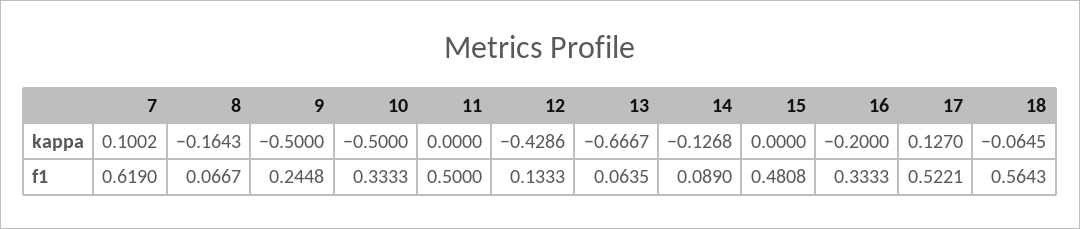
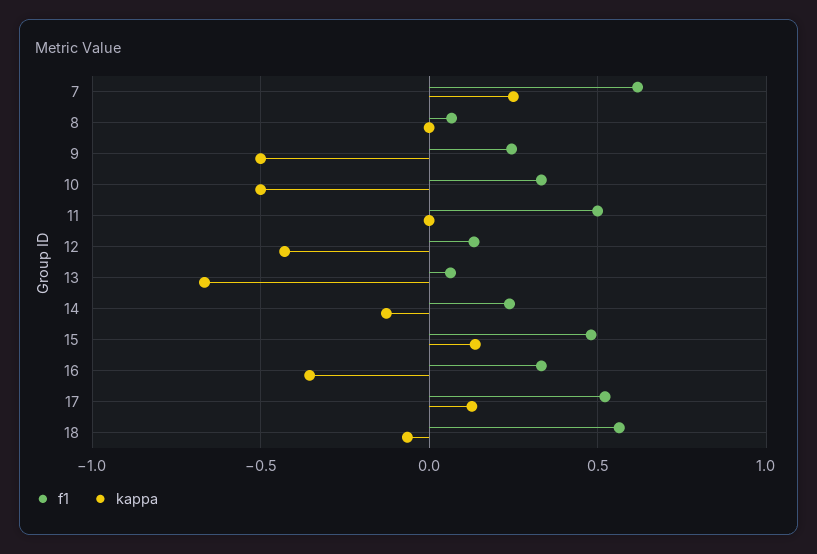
kappa, 7: 0.1002 -> 0.25
kappa, 8: -0.1643 -> 0
kappa, 15: 0 -> 0.15
kappa, 16: -0.2 -> -0.35
f1, 14: 0.089 -> 0.25

